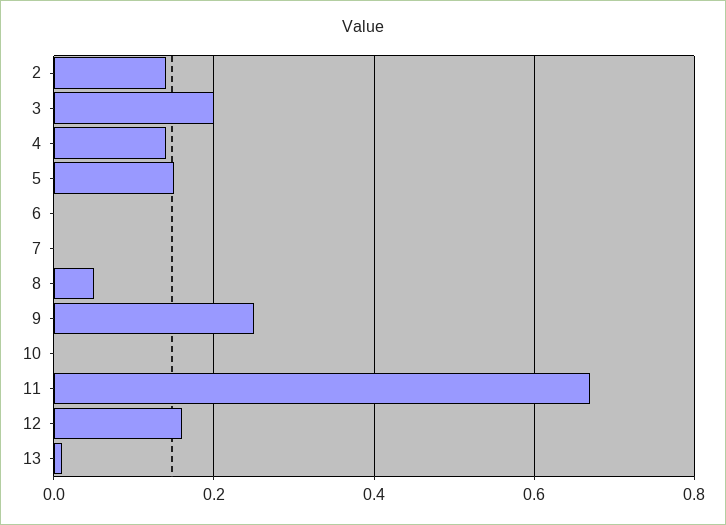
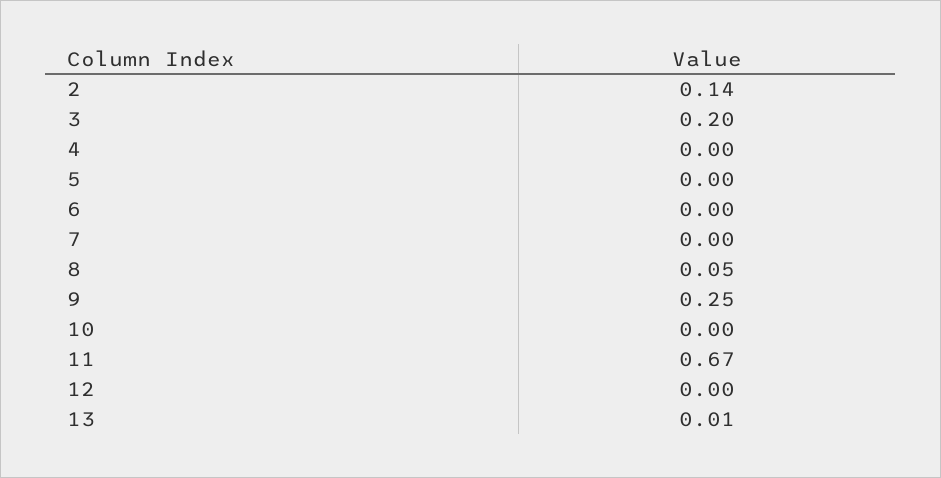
4: 0.15 -> 0
5: 0.15 -> 0
12: 0.15 -> 0

